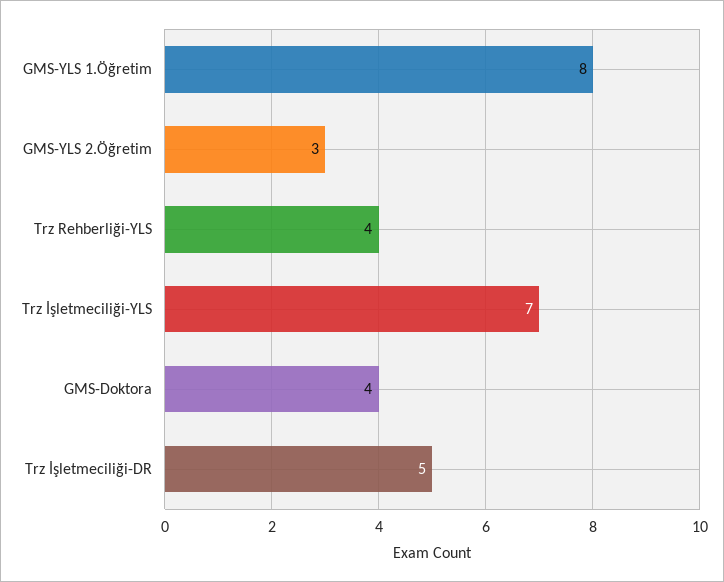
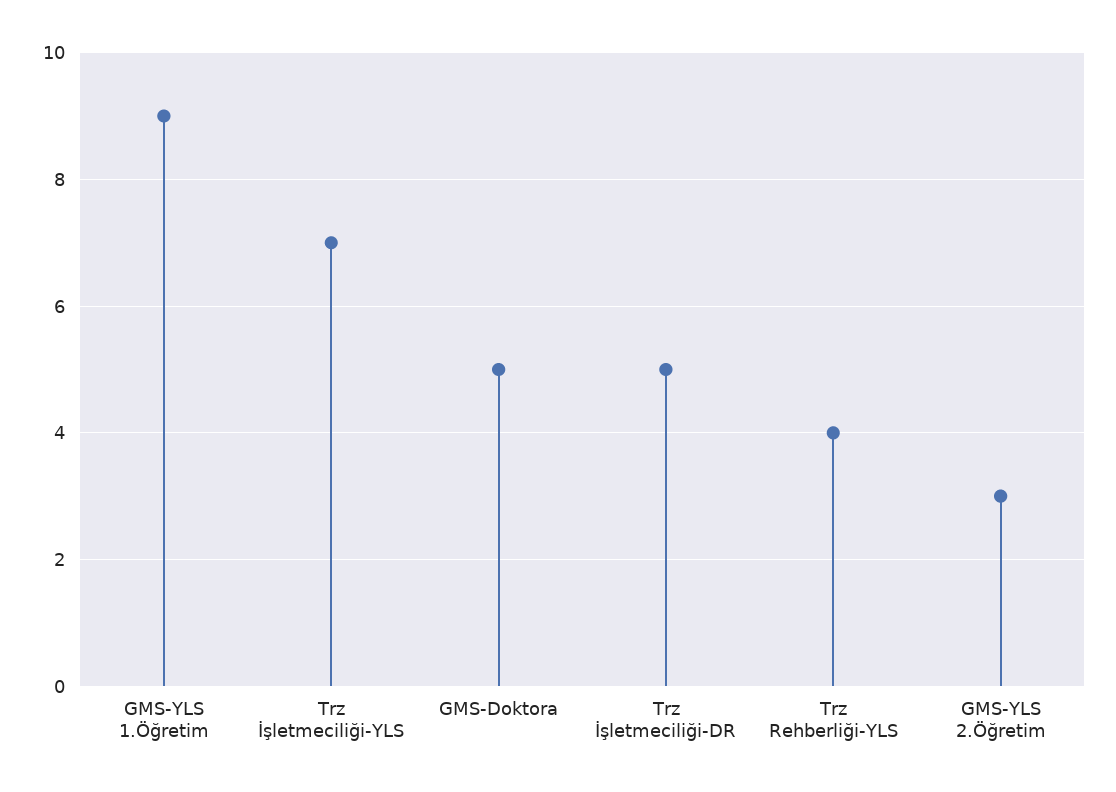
GMS-YLS 1.Öğretim: 8 -> 9
GMS-Doktora: 4 -> 5

